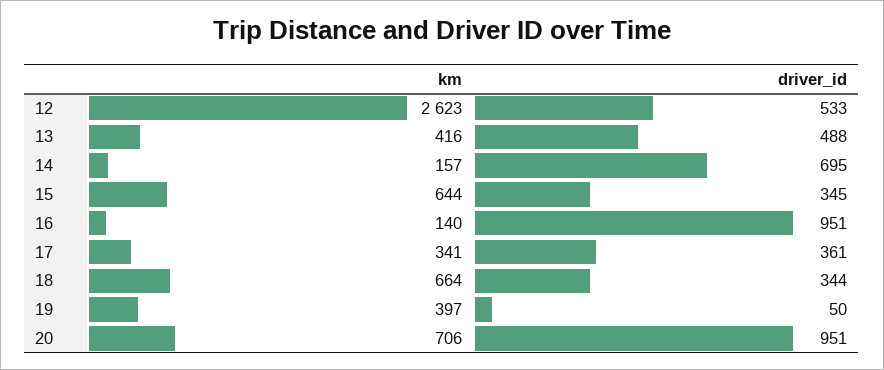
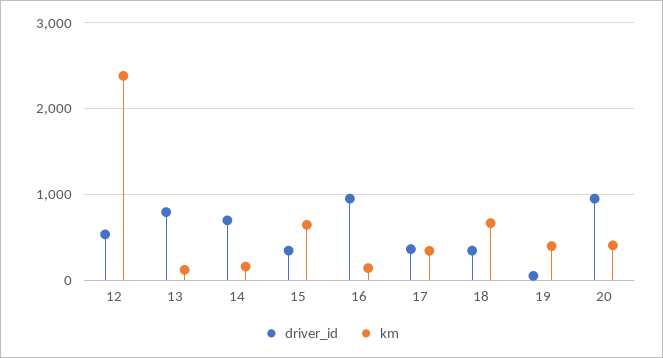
km, 12: 2623 -> 2400
km, 13: 416 -> 100
driver_id, 13: 488 -> 800
km, 20: 706 -> 400

